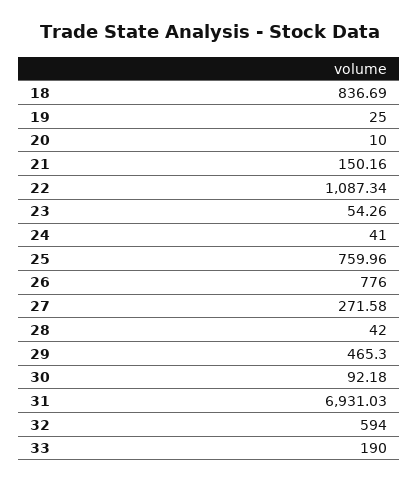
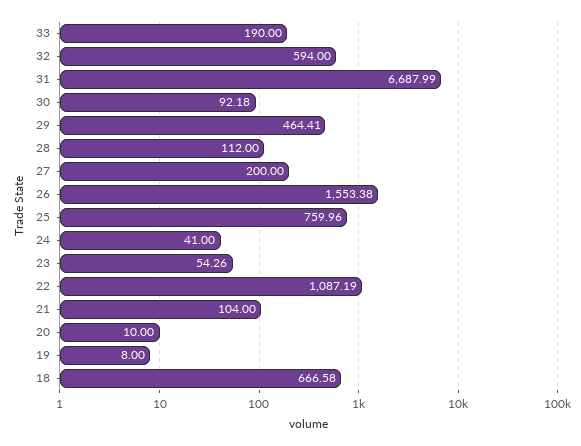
18: 836.69 -> 666.58
19: 25 -> 8
21: 150.16 -> 104
22: 1087.34 -> 1087.19
26: 776 -> 1553.38
27: 271.58 -> 200
28: 42 -> 112
29: 465.3 -> 464.41
31: 6931.03 -> 6687.99

